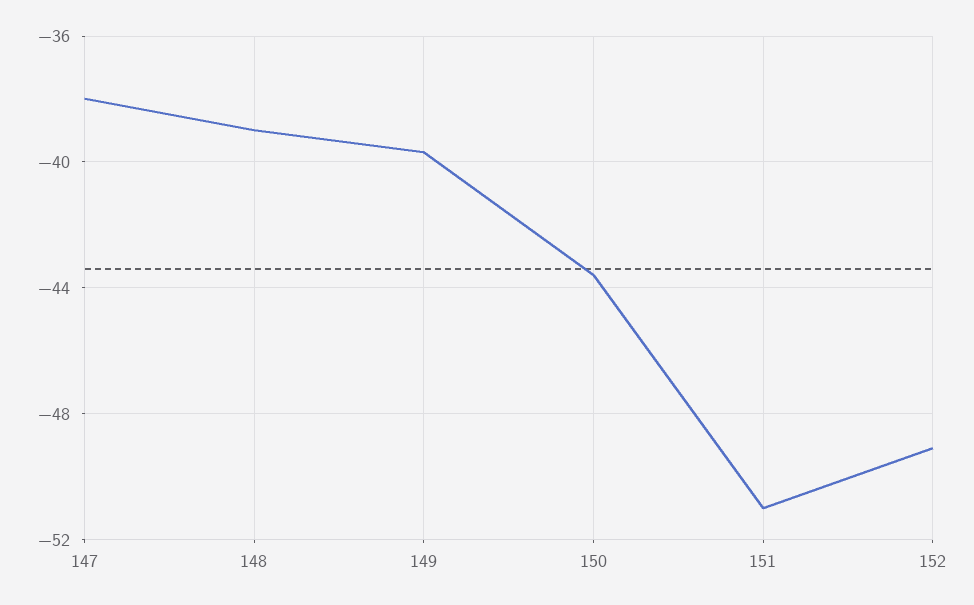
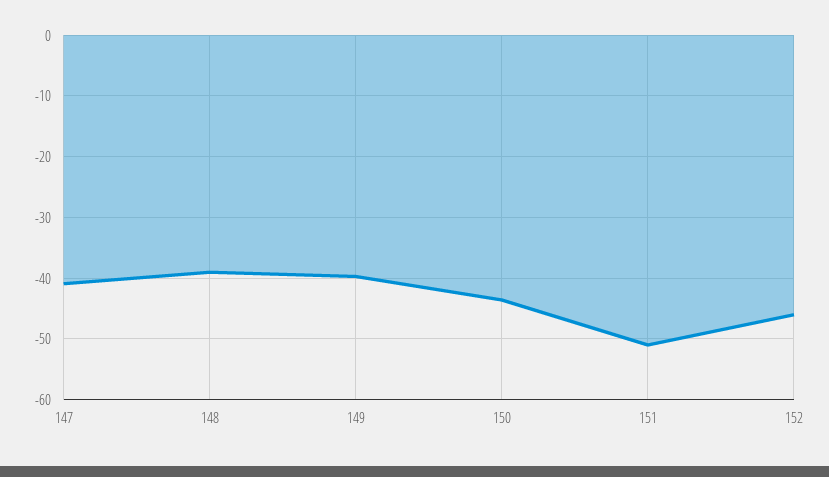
147: -38 -> -41
152: -49 -> -46

